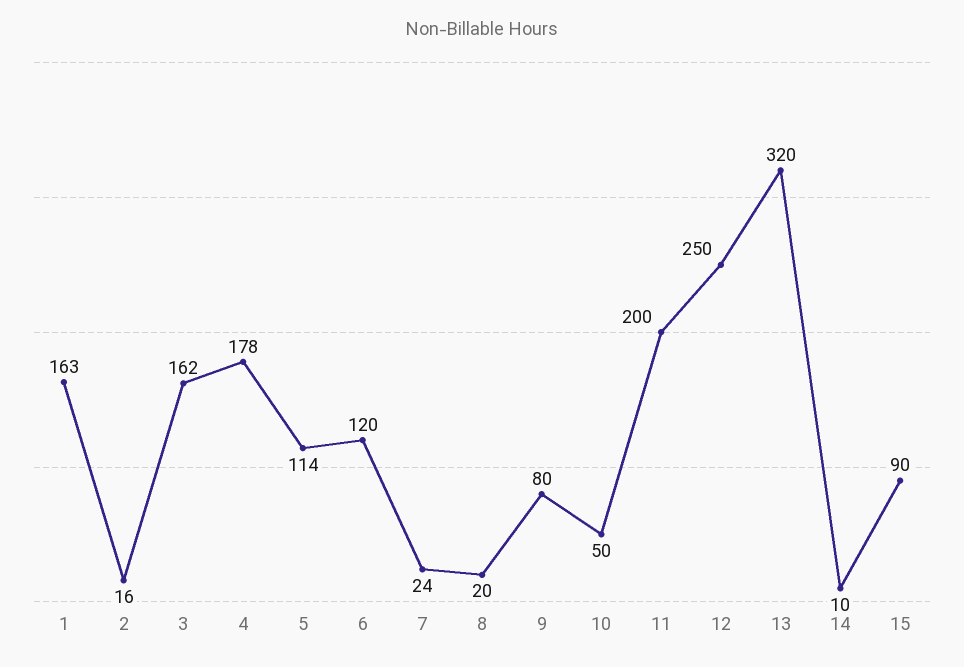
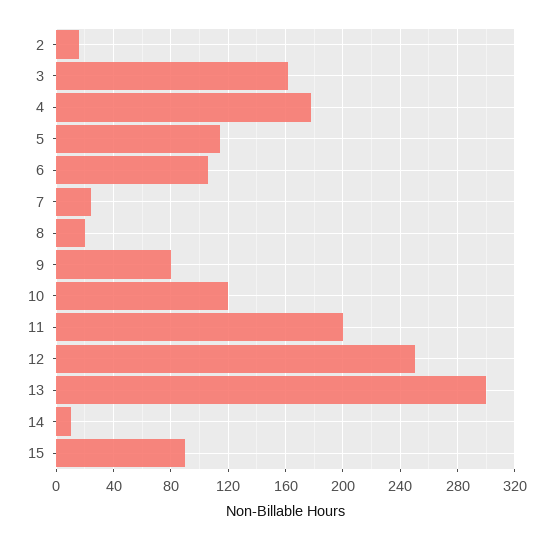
1: 163 -> none
6: 120 -> 105
10: 50 -> 120
13: 320 -> 300

